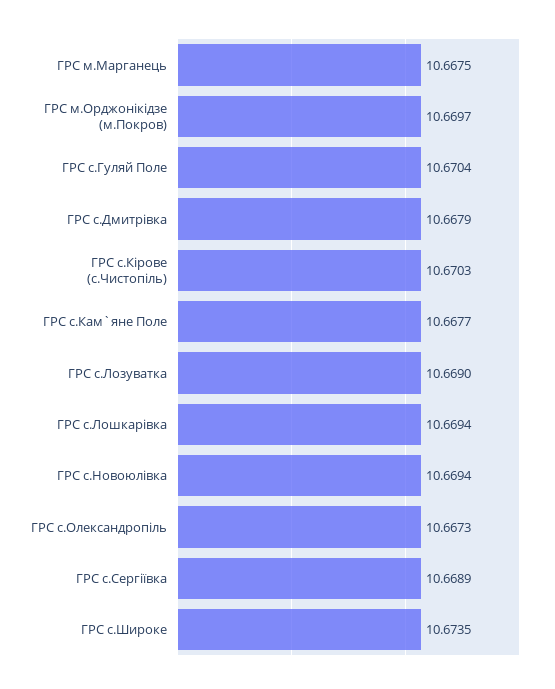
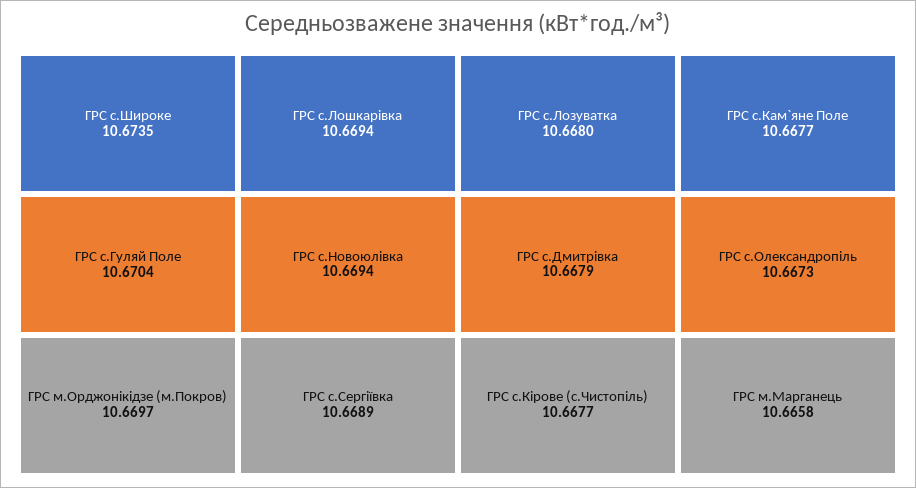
ГРС м.Марганець: 10.6675 -> 10.6658
ГРС с.Кiрове (с.Чистопіль): 10.6703 -> 10.6677
ГРС с.Лозуватка: 10.669 -> 10.668

